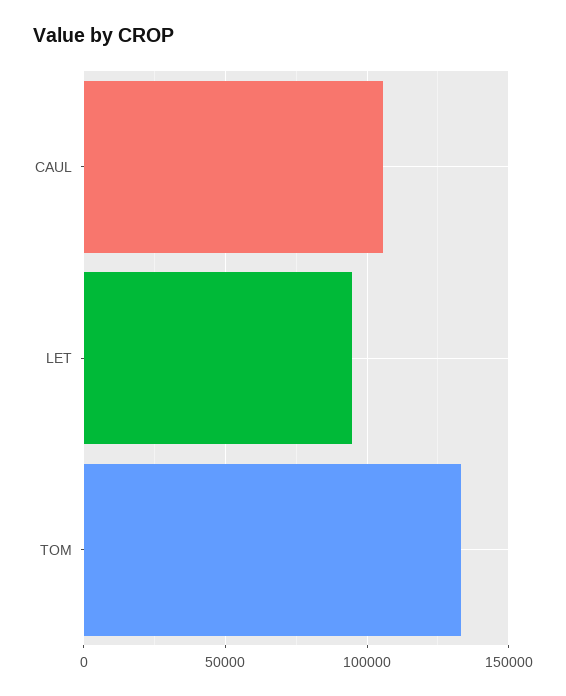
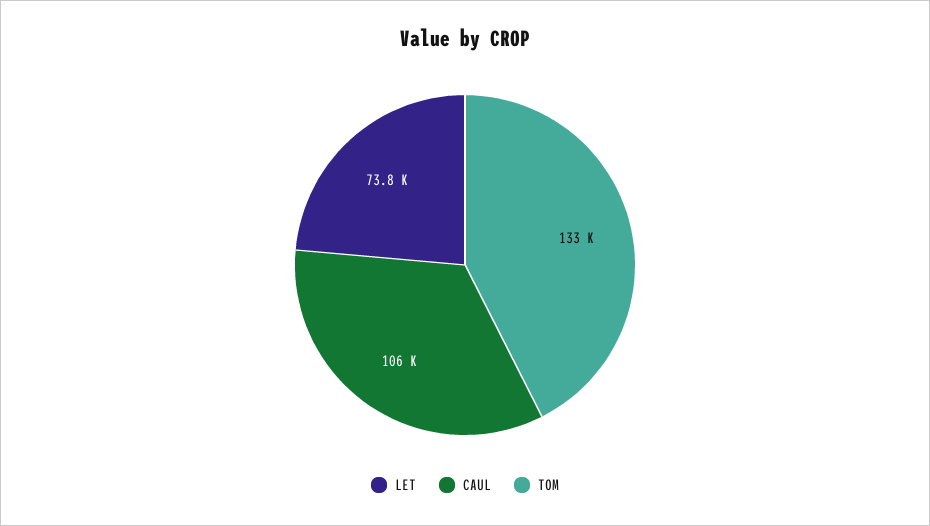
LET: 95000 -> 73800

